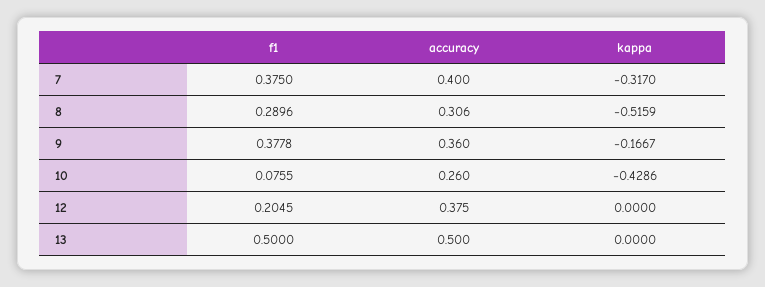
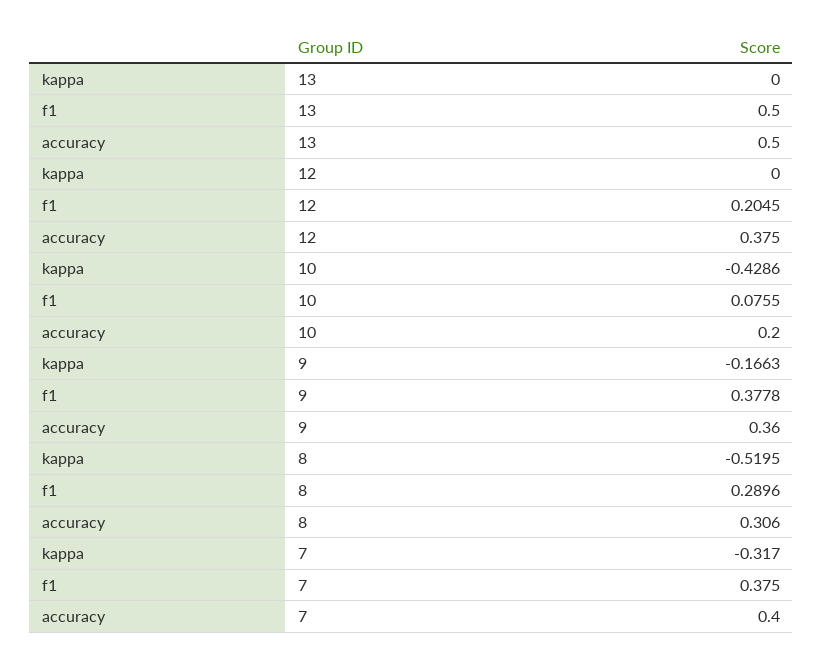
kappa, 8: -0.5159 -> -0.5195
kappa, 9: -0.1667 -> -0.1663
accuracy, 10: 0.26 -> 0.2

